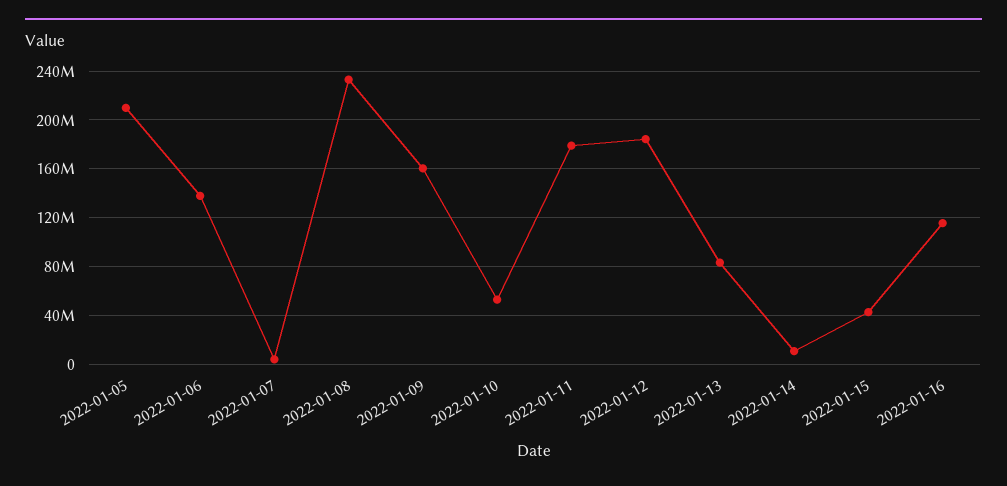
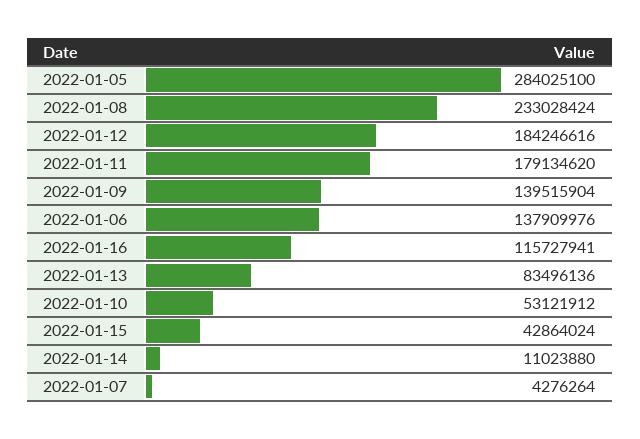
2022-01-05: 210000000 -> 284025100
2022-01-09: 160000000 -> 139515904

